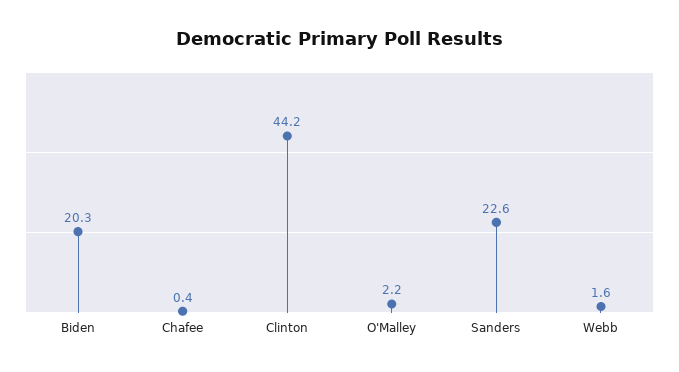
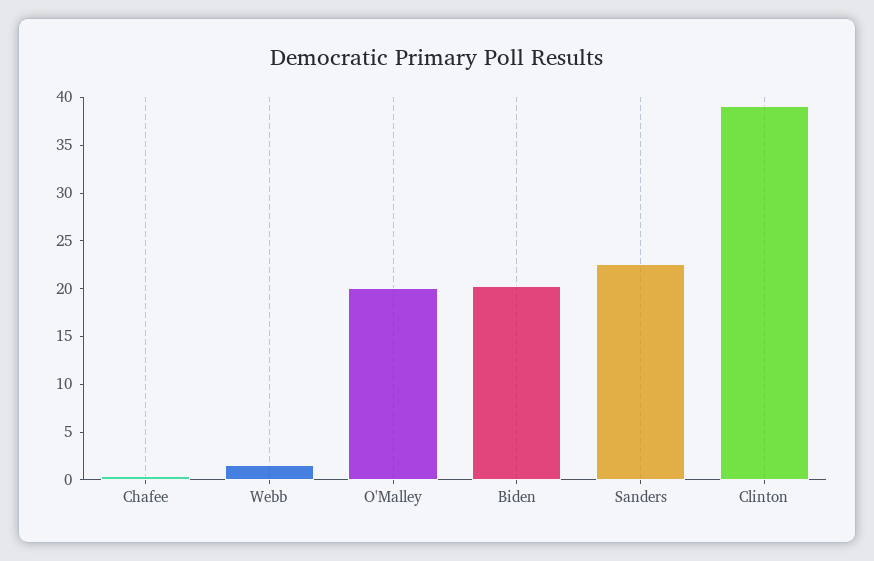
Clinton: 44.2 -> 39
O'Malley: 2.2 -> 20

